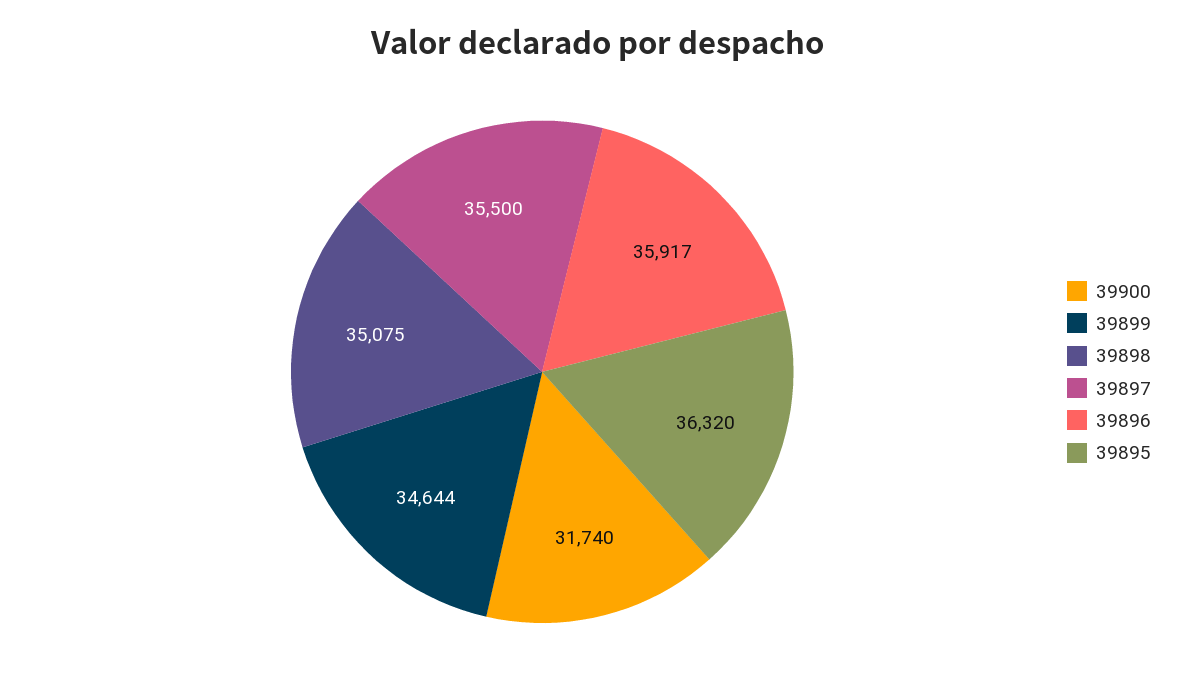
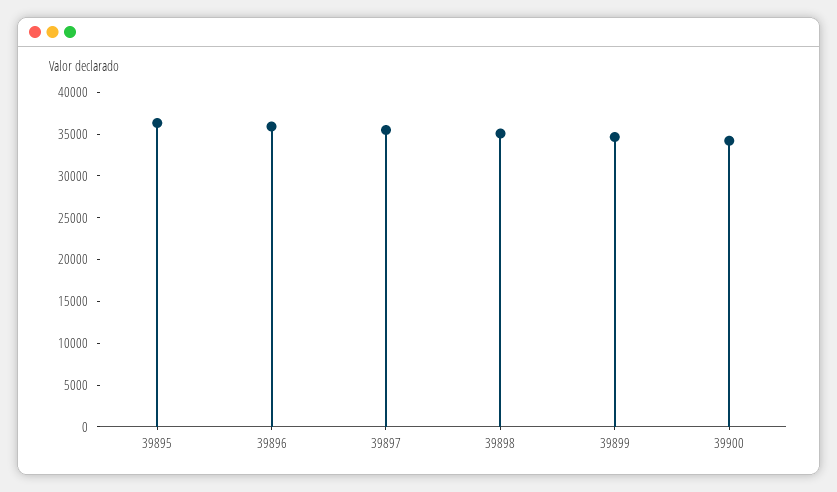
39900: 31740 -> 34000

